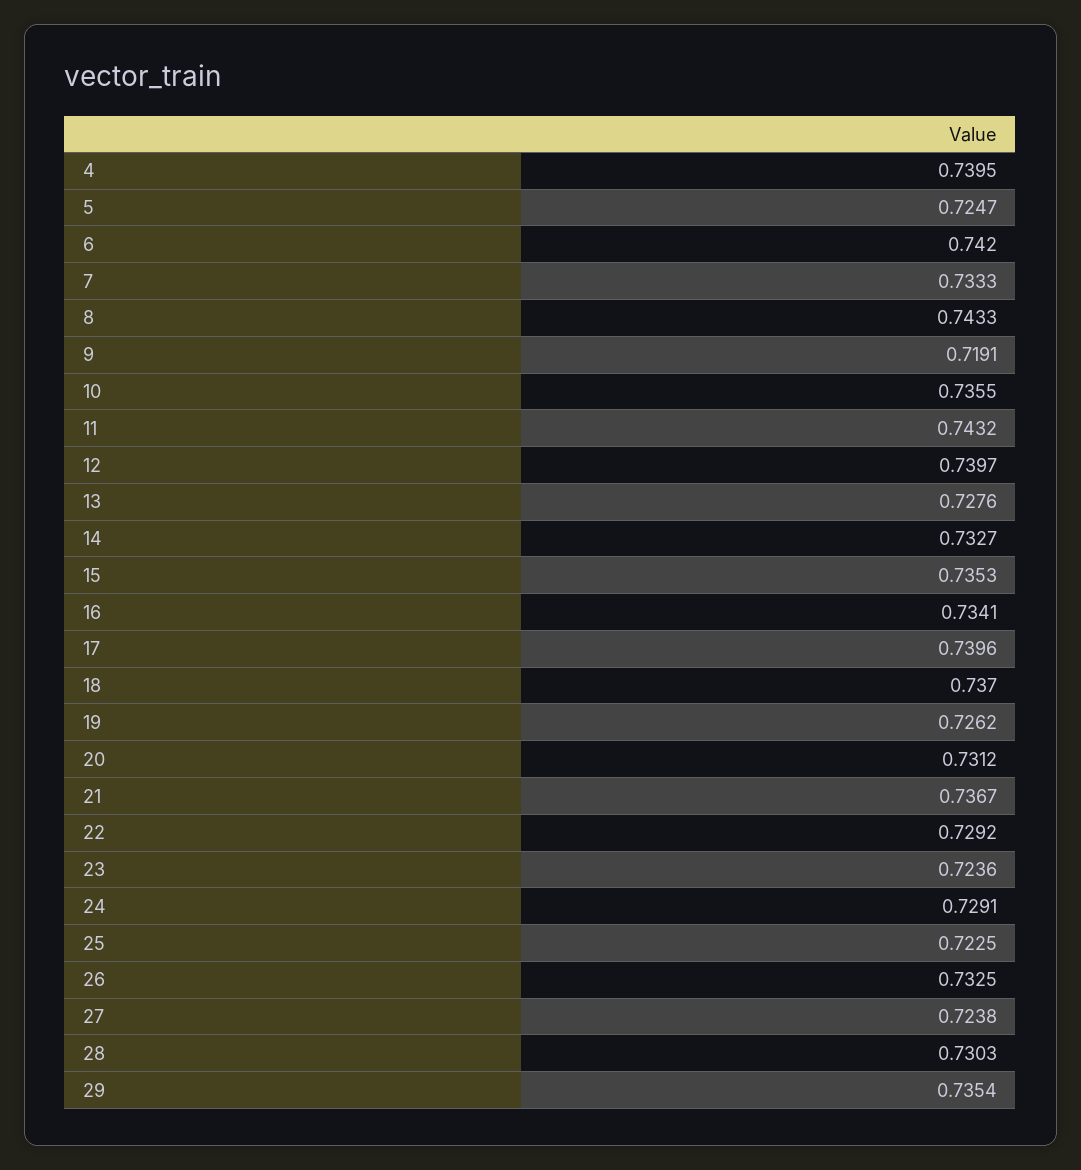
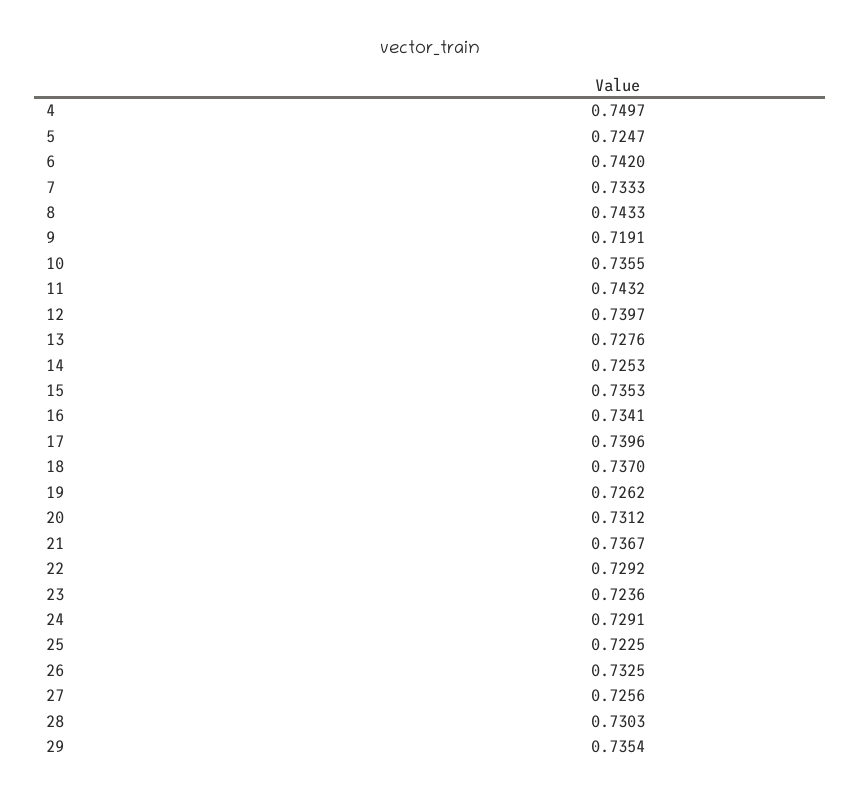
4: 0.7395 -> 0.7497
14: 0.7327 -> 0.7253
27: 0.7238 -> 0.7256

